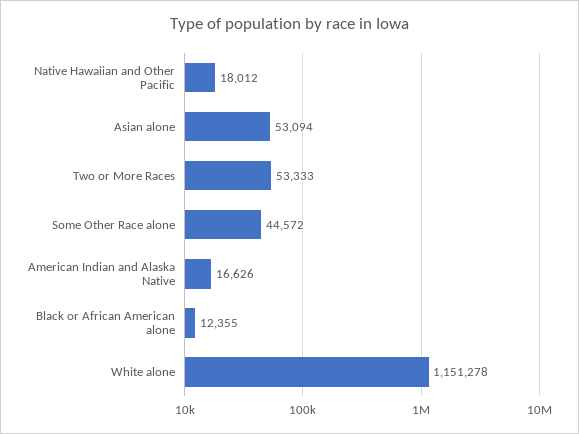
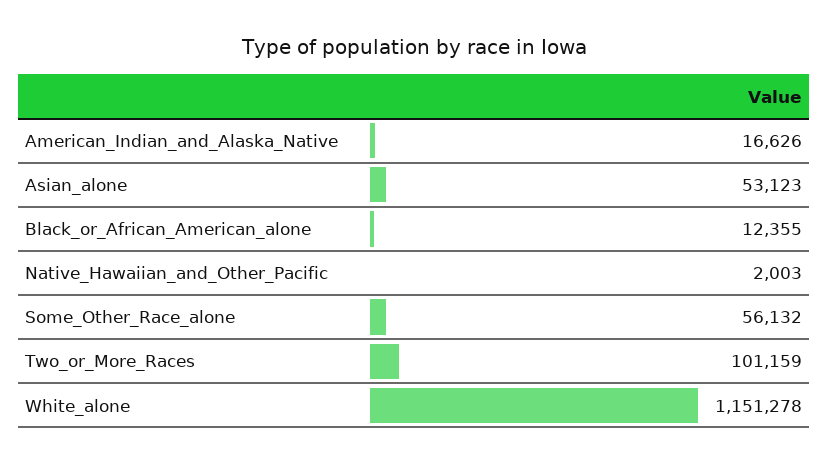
Native Hawaiian and Other Pacific: 18012 -> 2003
Asian alone: 53094 -> 53123
Two or More Races: 53333 -> 101159
Some Other Race alone: 44572 -> 56132

